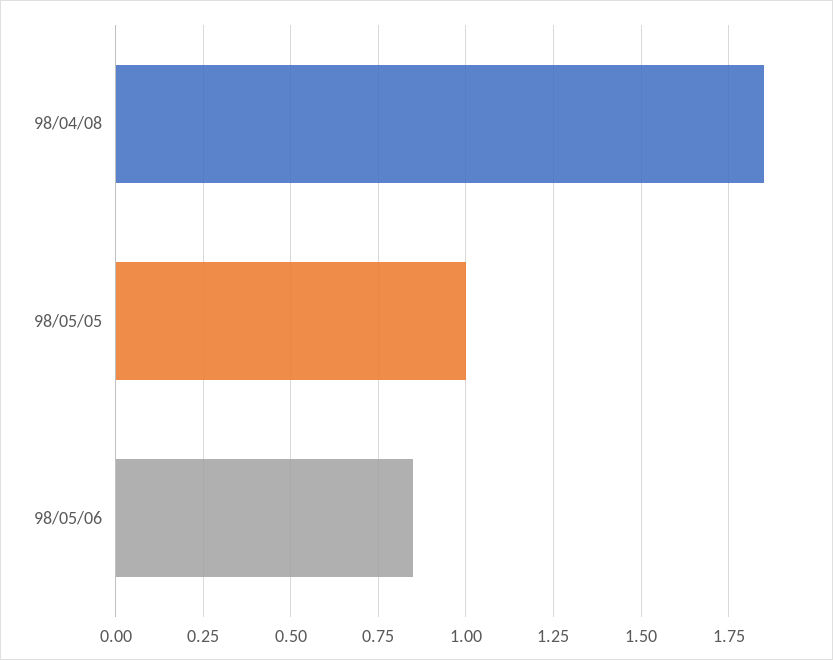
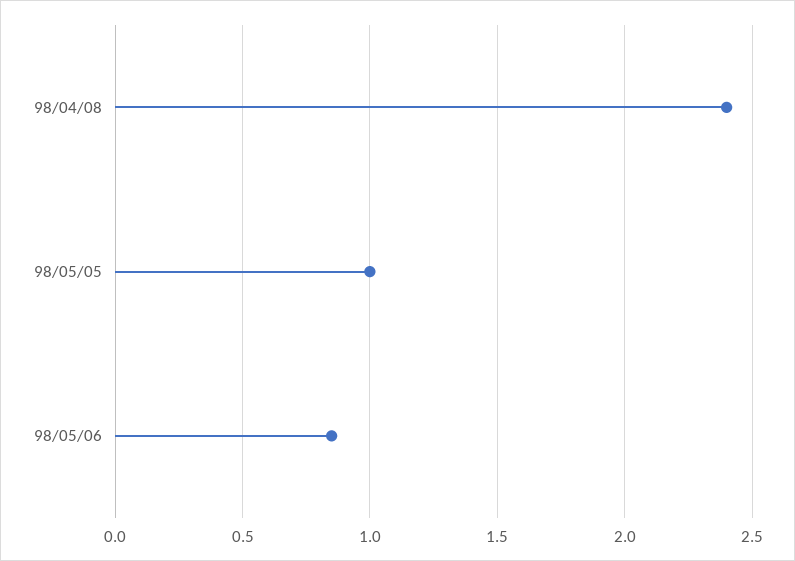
98/04/08: 1.85 -> 2.4

